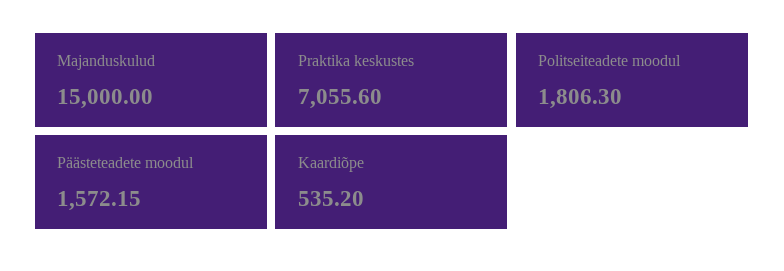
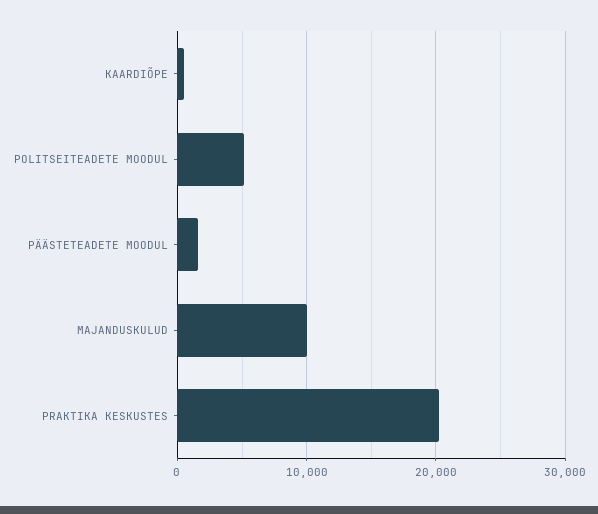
Majanduskulud: 15000 -> 10000
Praktika keskustes: 7055.6 -> 20000
Politseiteadete moodul: 1806.3 -> 5000

